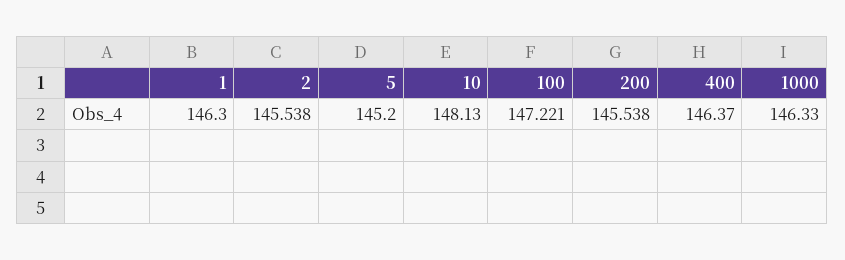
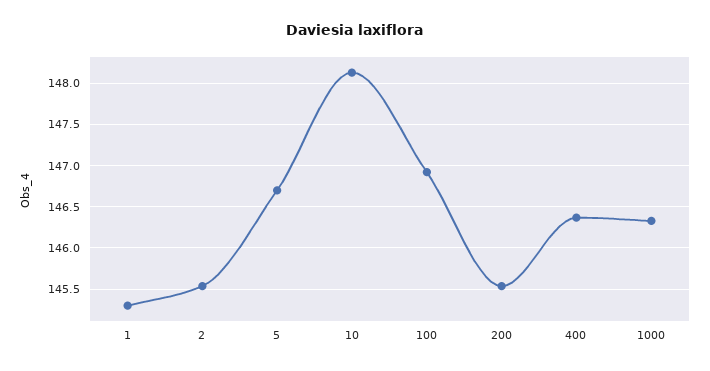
1: 146.3 -> 145.3
5: 145.2 -> 146.7
100: 147.221 -> 146.9

